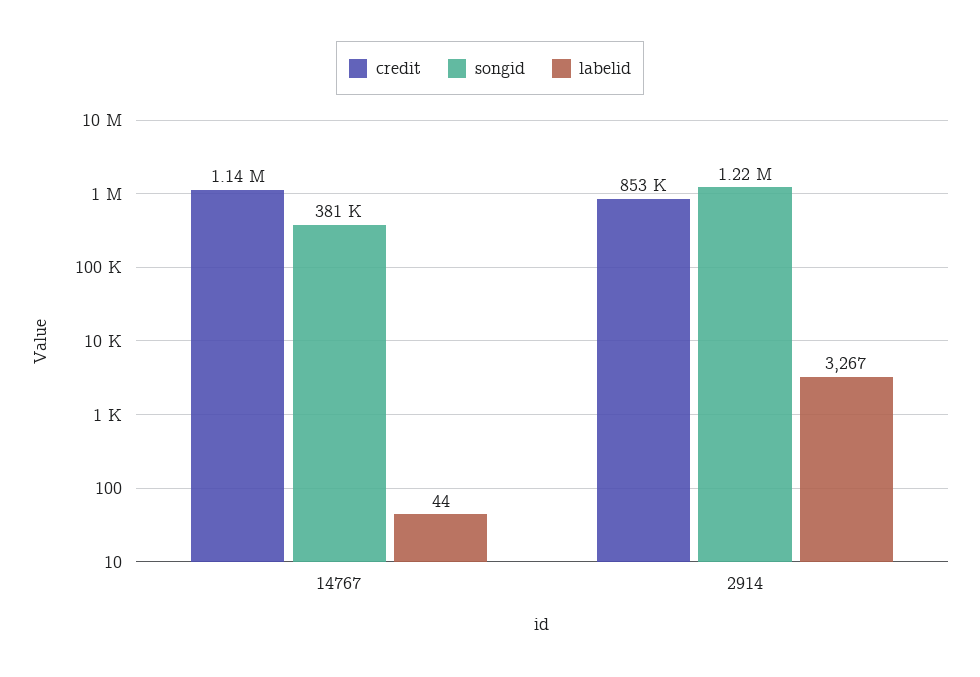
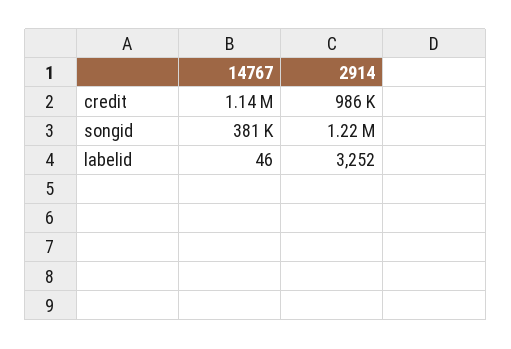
labelid, 14767: 44 -> 46
credit, 2914: 853000 -> 986000
labelid, 2914: 3267 -> 3252

